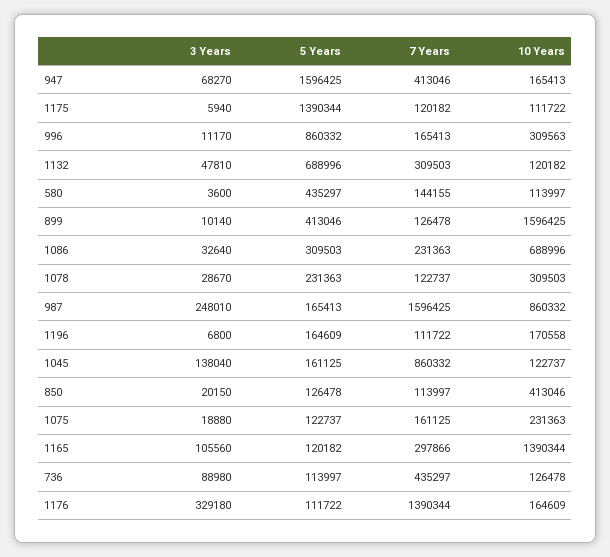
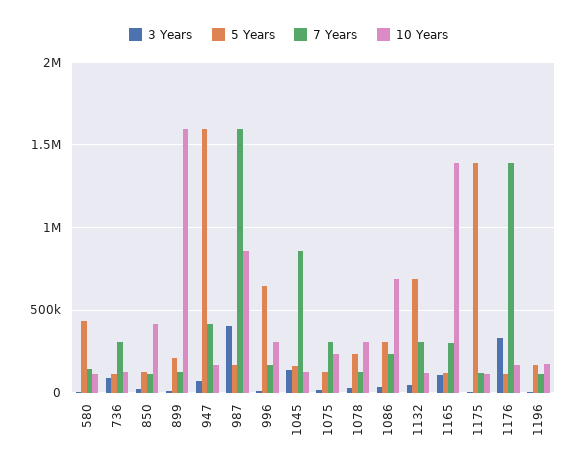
5 Years, 996: 860332 -> 650000
5 Years, 899: 413046 -> 200000
3 Years, 987: 248010 -> 400000
7 Years, 1075: 161125 -> 300000
7 Years, 736: 435297 -> 300000

